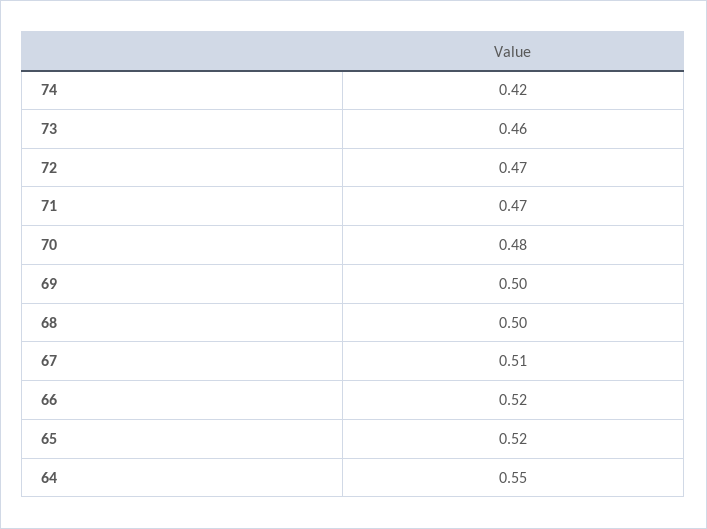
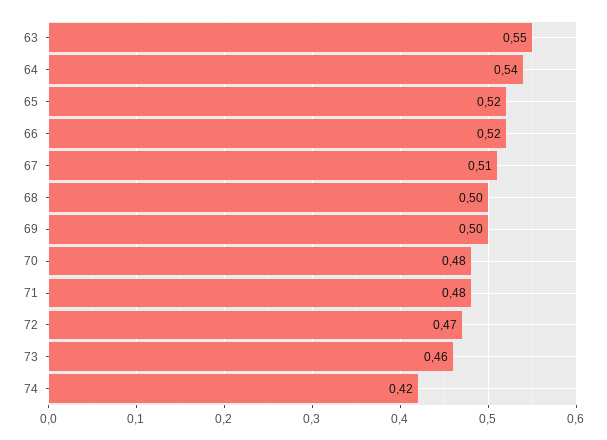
71: 0.47 -> 0.48
64: 0.55 -> 0.54
63: none -> 0.55

